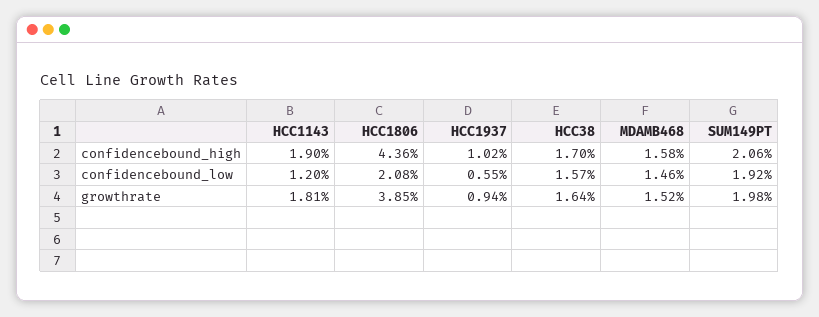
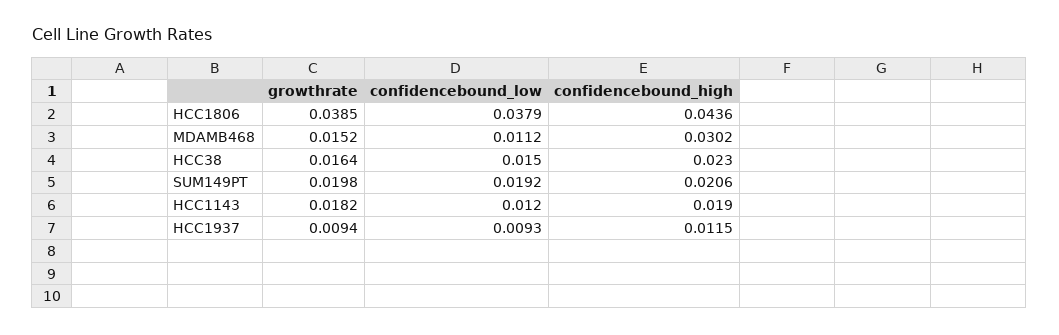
HCC1937, confidencebound_high: 0.0102 -> 0.0115
HCC38, confidencebound_high: 0.017 -> 0.023
MDAMB468, confidencebound_high: 0.0158 -> 0.0302
HCC1806, confidencebound_low: 0.0208 -> 0.0379
HCC1937, confidencebound_low: 0.0055 -> 0.0093
HCC38, confidencebound_low: 0.0157 -> 0.015
MDAMB468, confidencebound_low: 0.0146 -> 0.0112
HCC1143, growthrate: 0.0181 -> 0.0182

